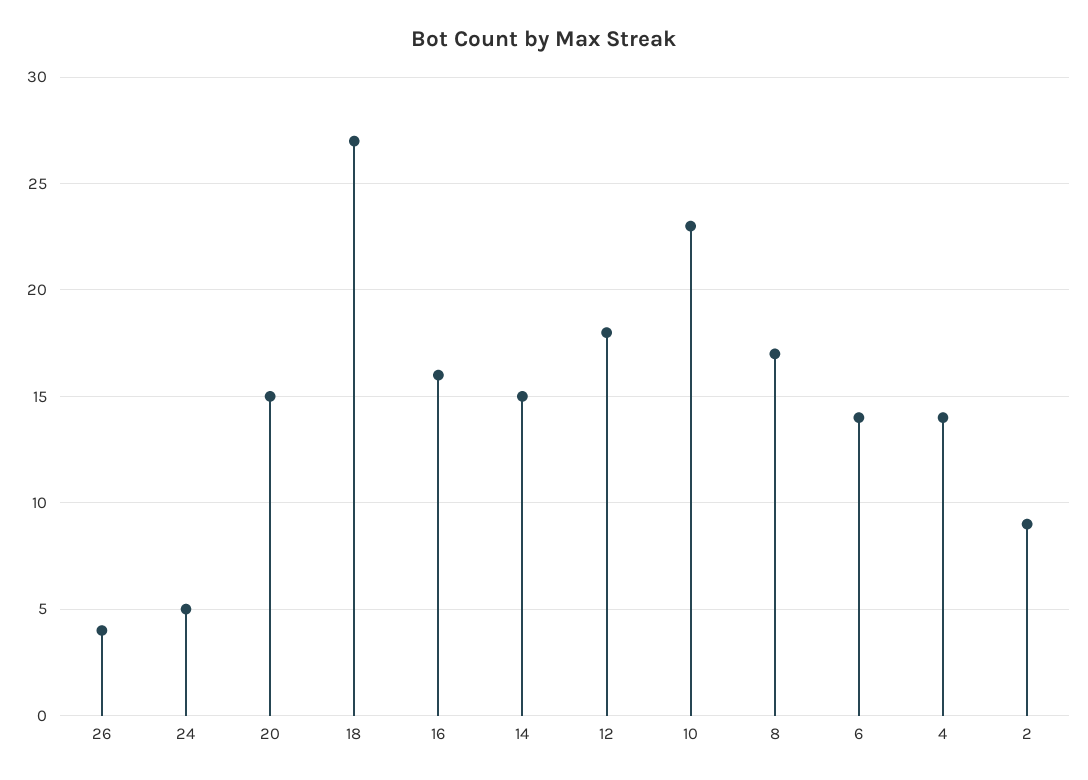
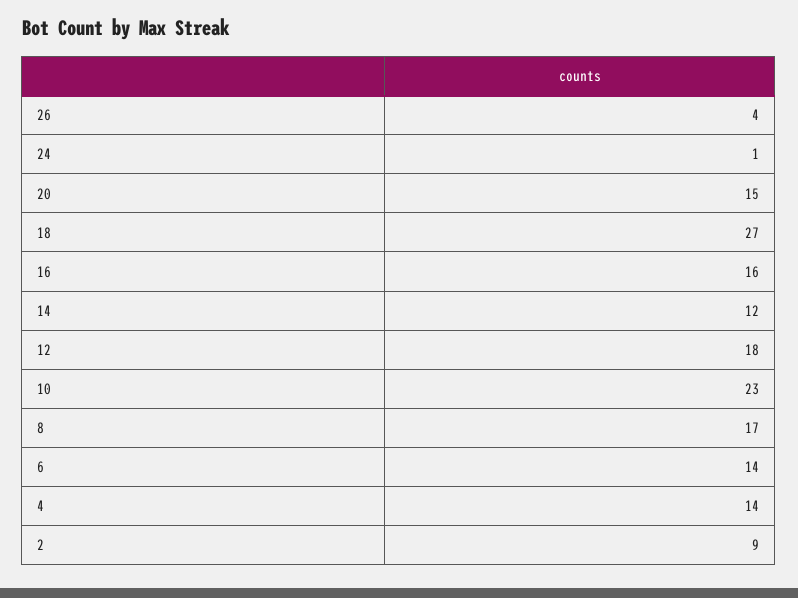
24: 5 -> 1
14: 15 -> 12

